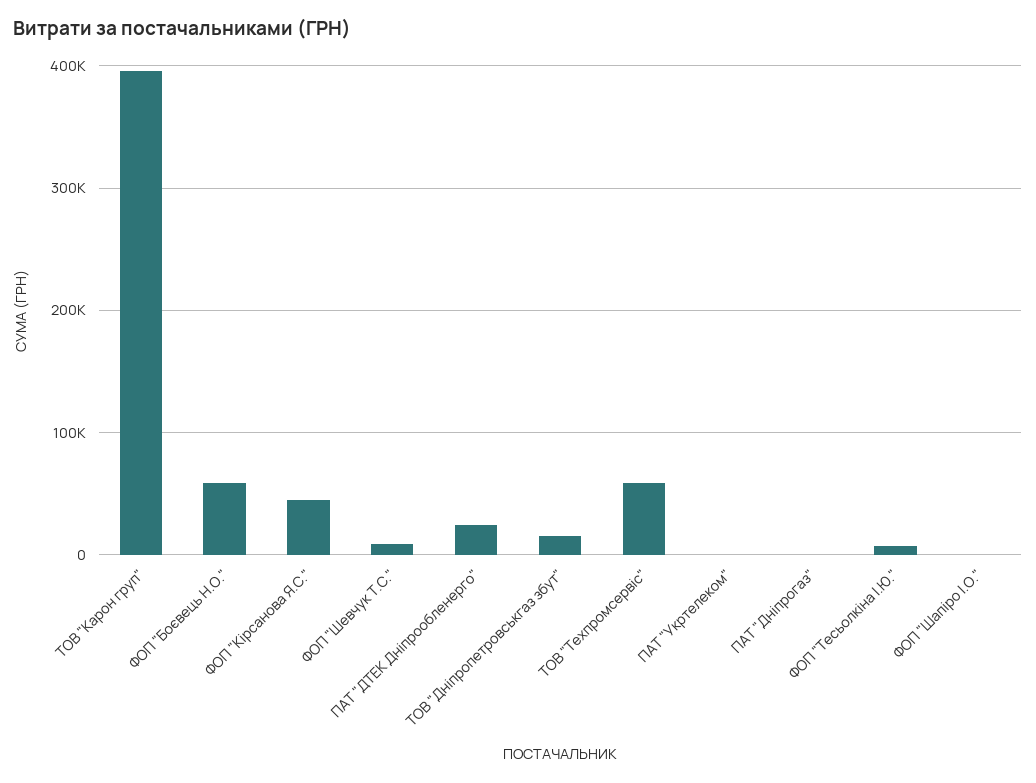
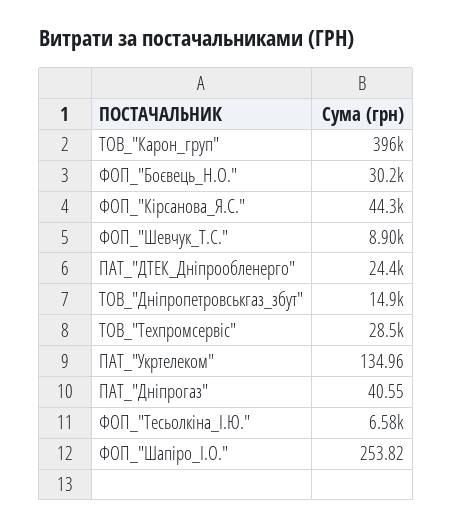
ФОП "Боєвець Н.О.": 60000 -> 30200
ТОВ "Техпромсервіс": 60000 -> 28500

